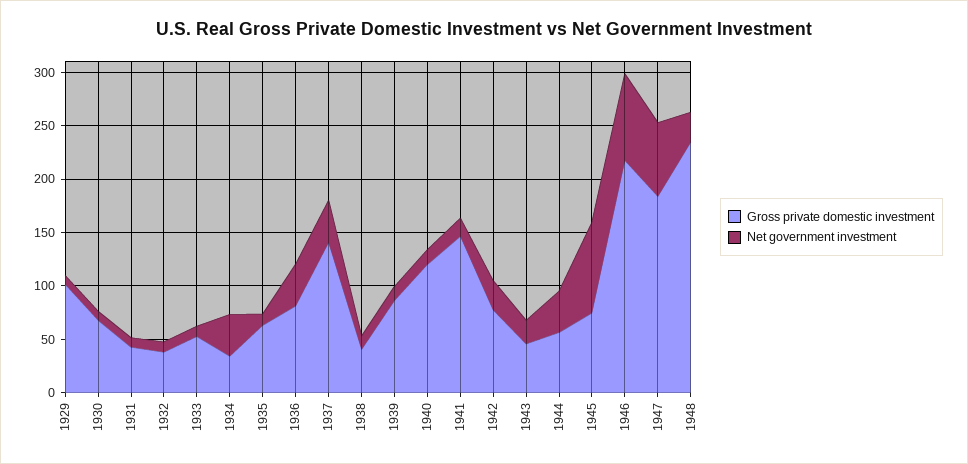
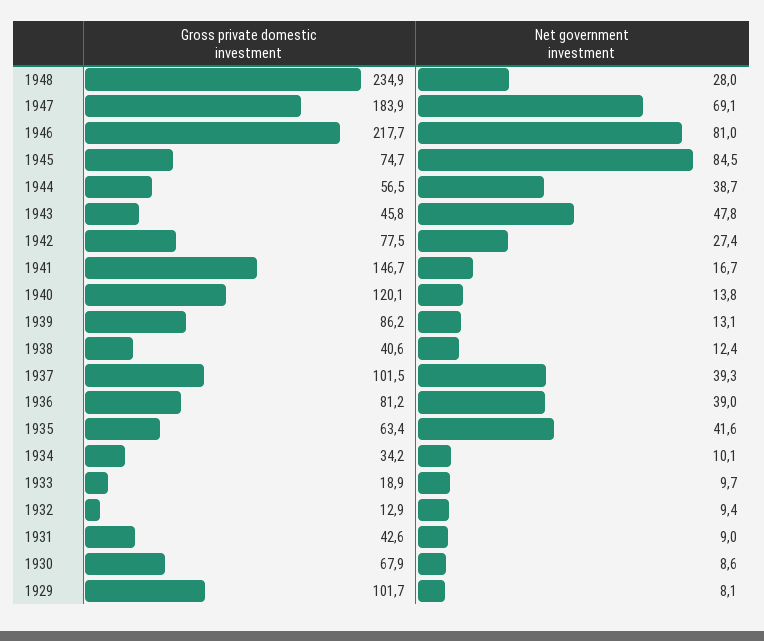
Gross private domestic investment, 1932: 40 -> 12.9
Gross private domestic investment, 1933: 50 -> 18.9
Net government investment, 1934: 40 -> 10.1
Net government investment, 1935: 10 -> 41.6
Gross private domestic investment, 1937: 140 -> 101.5
Net government investment, 1943: 20 -> 47.8

